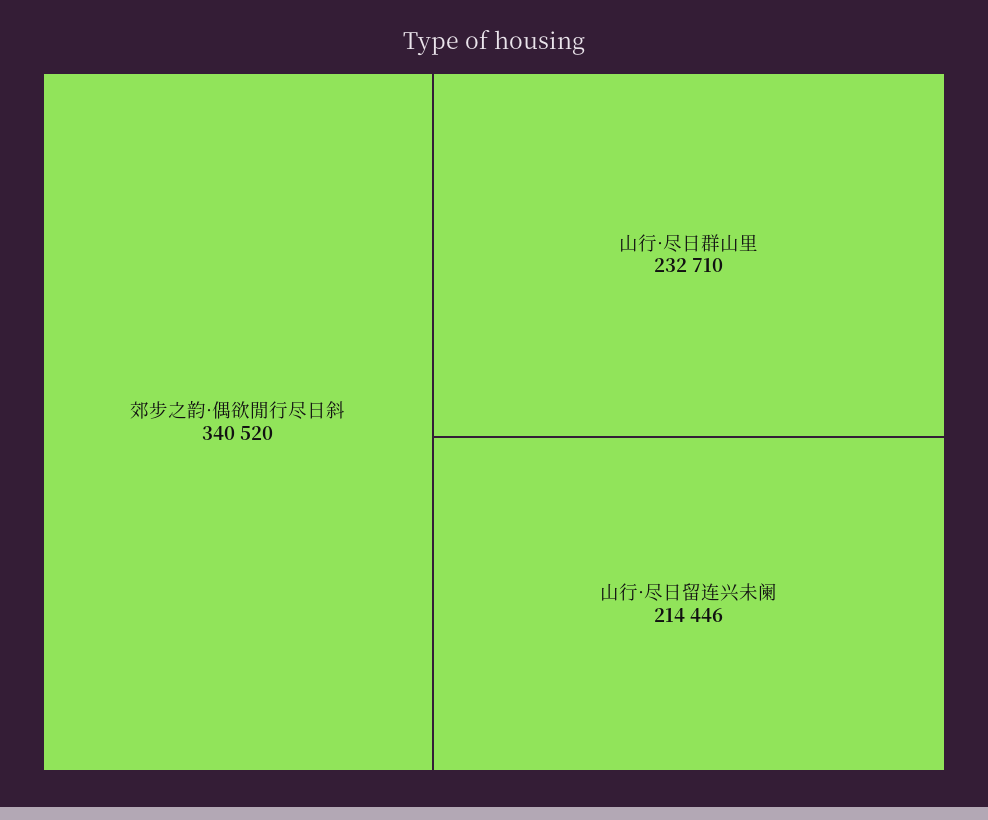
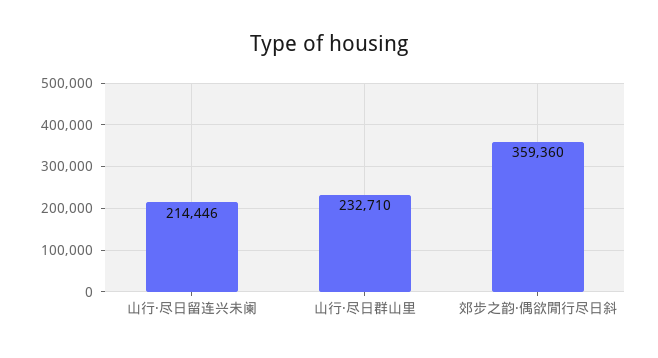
郊步之韵·偶欲閒行尽日斜: 340520 -> 359360

